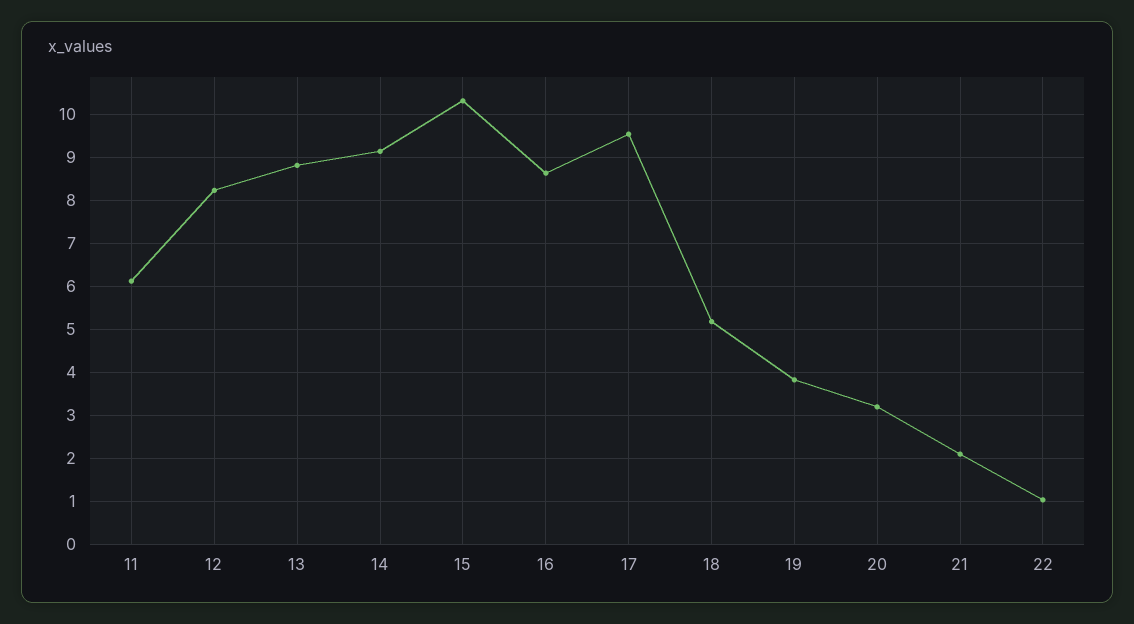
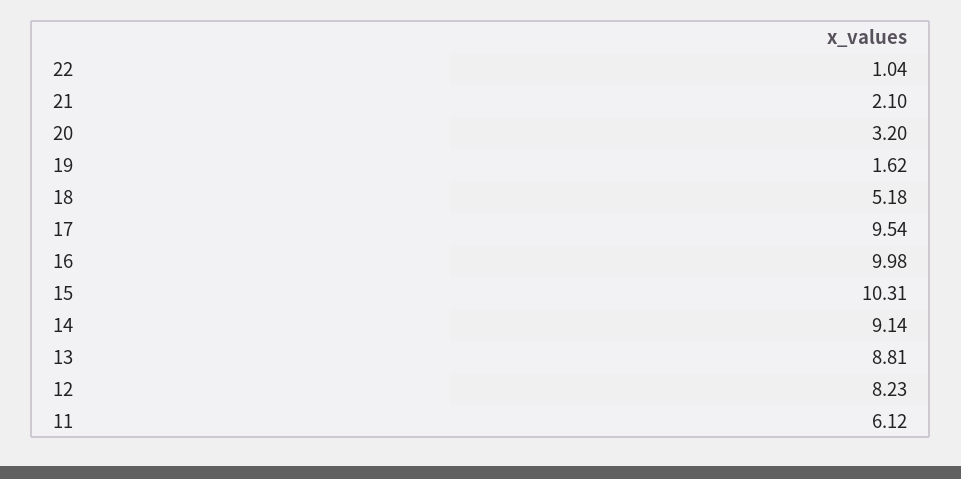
16: 8.6 -> 9.98
19: 3.8 -> 1.62

